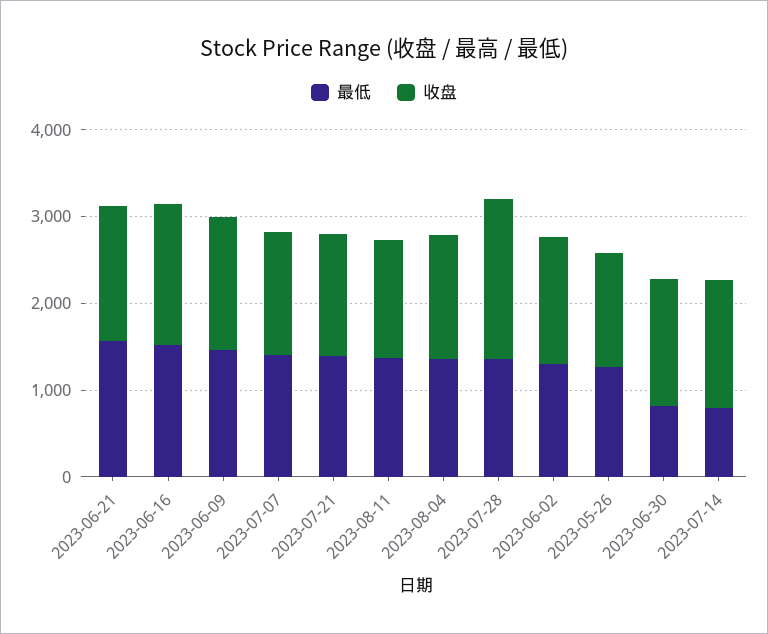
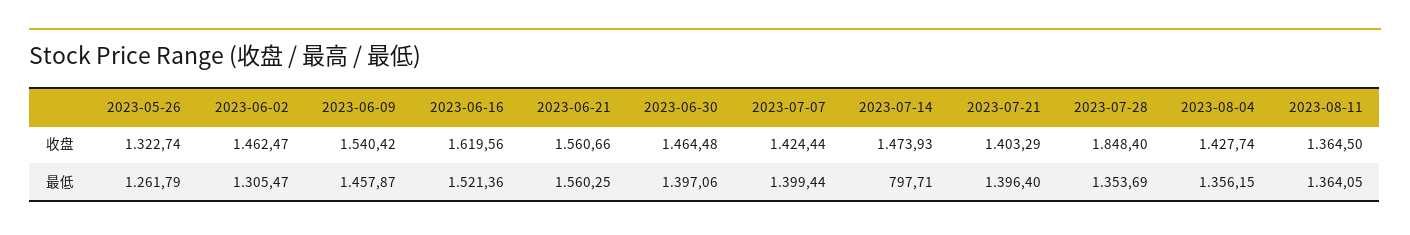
最低, 2023-06-30: 800 -> 1397.06

